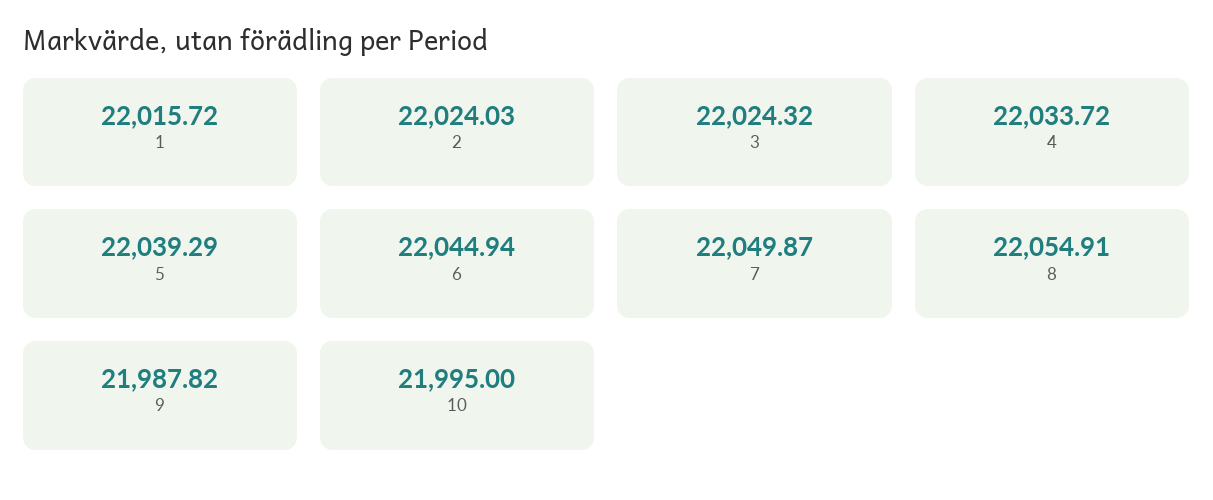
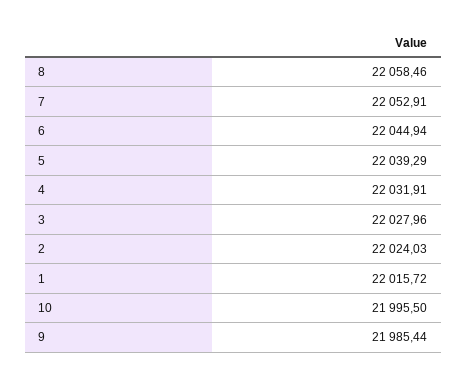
3: 22024.32 -> 22027.96
4: 22033.72 -> 22031.91
7: 22049.87 -> 22052.91
8: 22054.91 -> 22058.46
9: 21987.82 -> 21985.44
10: 21995 -> 21995.5

